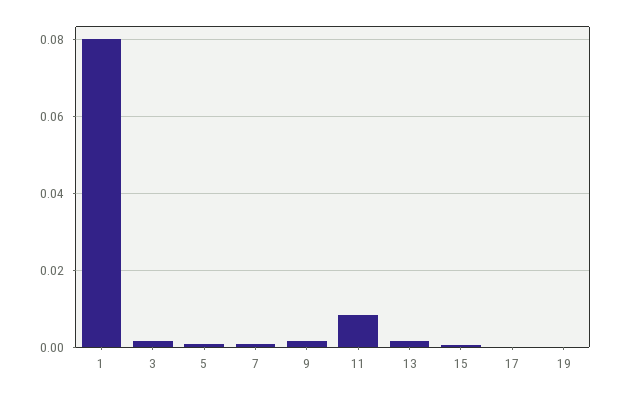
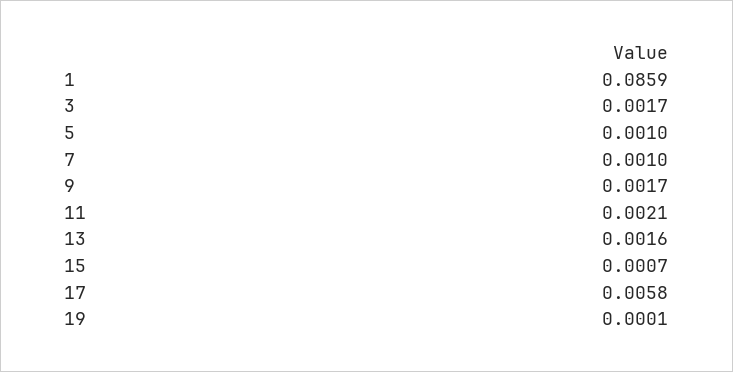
1: 0.08 -> 0.0859
11: 0.008 -> 0.0021
17: 0 -> 0.0058

